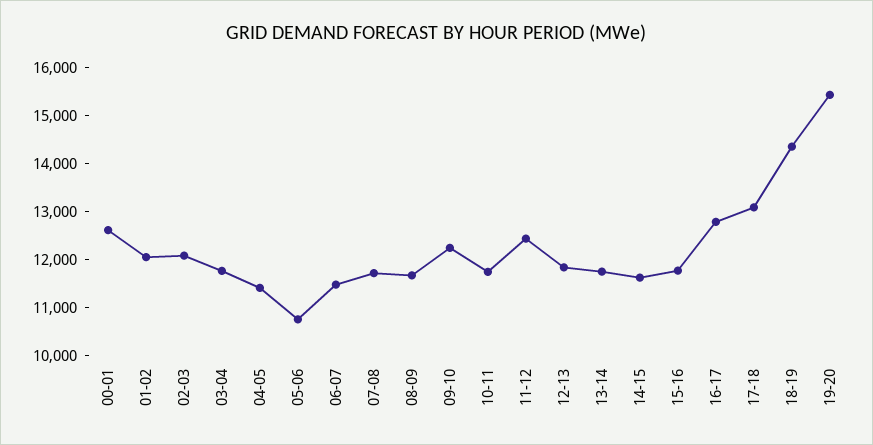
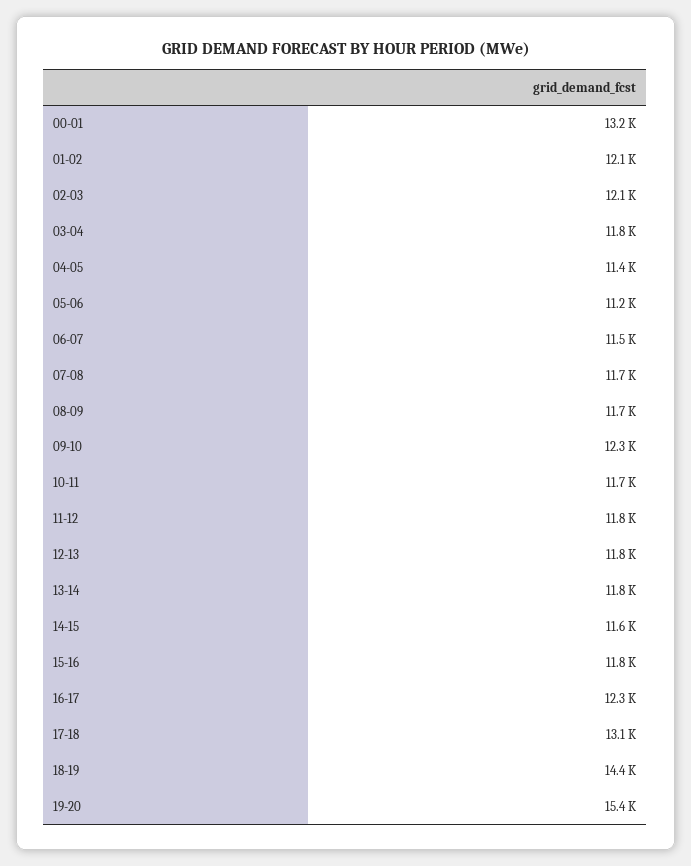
00-01: 12600 -> 13200
05-06: 10800 -> 11200
11-12: 12400 -> 11800
16-17: 12800 -> 12300

